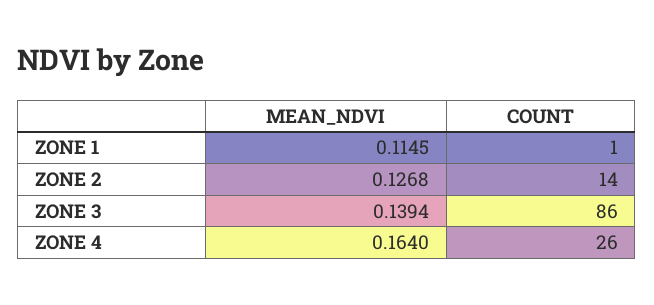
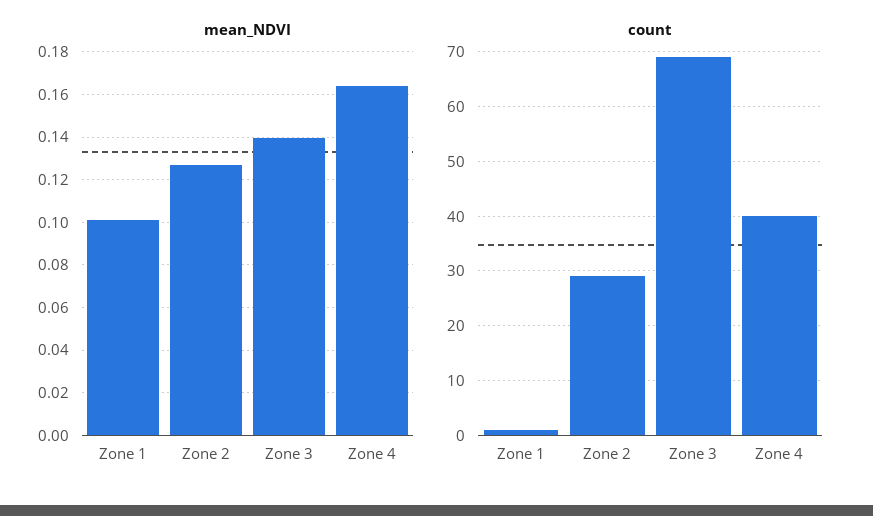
MEAN_NDVI, ZONE 1: 0.1145 -> 0.1
COUNT, ZONE 2: 14 -> 30
COUNT, ZONE 3: 86 -> 70
COUNT, ZONE 4: 26 -> 40

